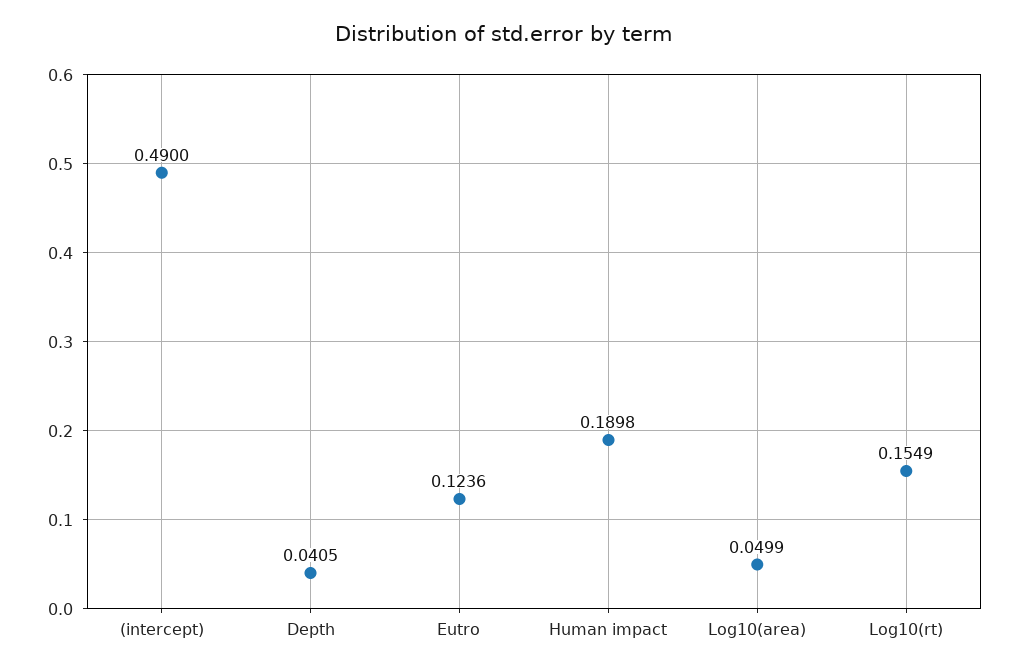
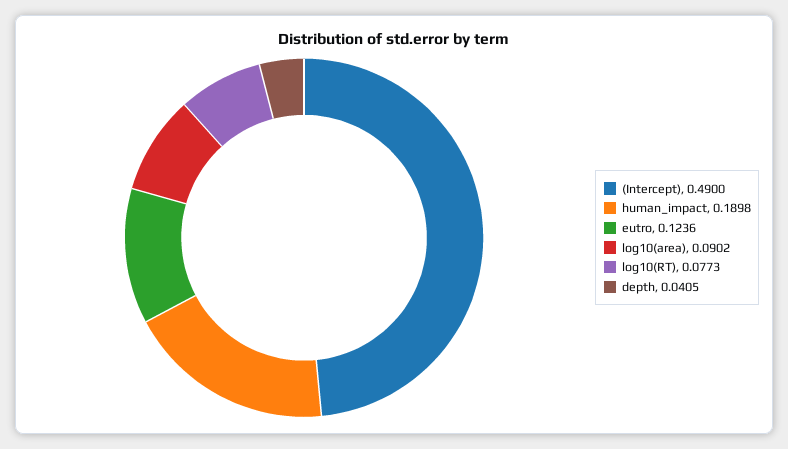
Log10(area): 0.0499 -> 0.0902
Log10(rt): 0.1549 -> 0.0773

